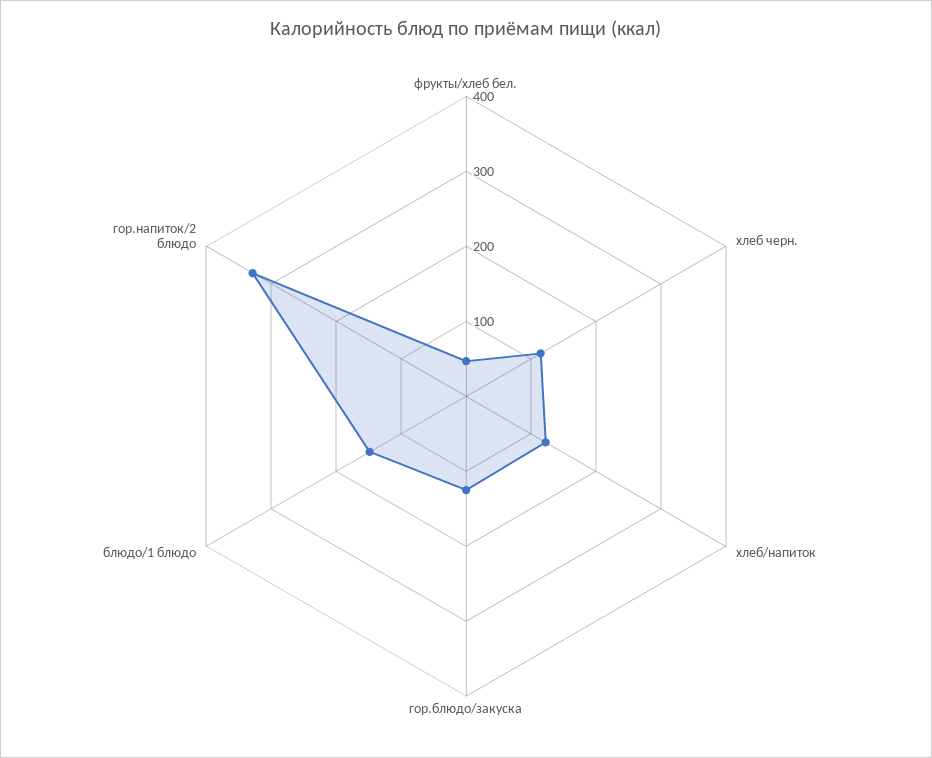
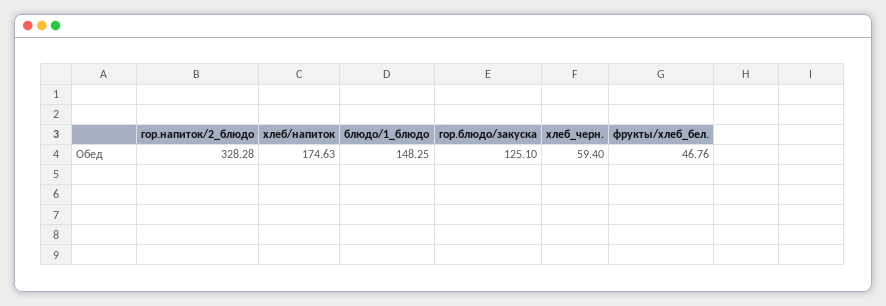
хлеб черн.: 120 -> 59.4
хлеб/напиток: 120 -> 174.63

